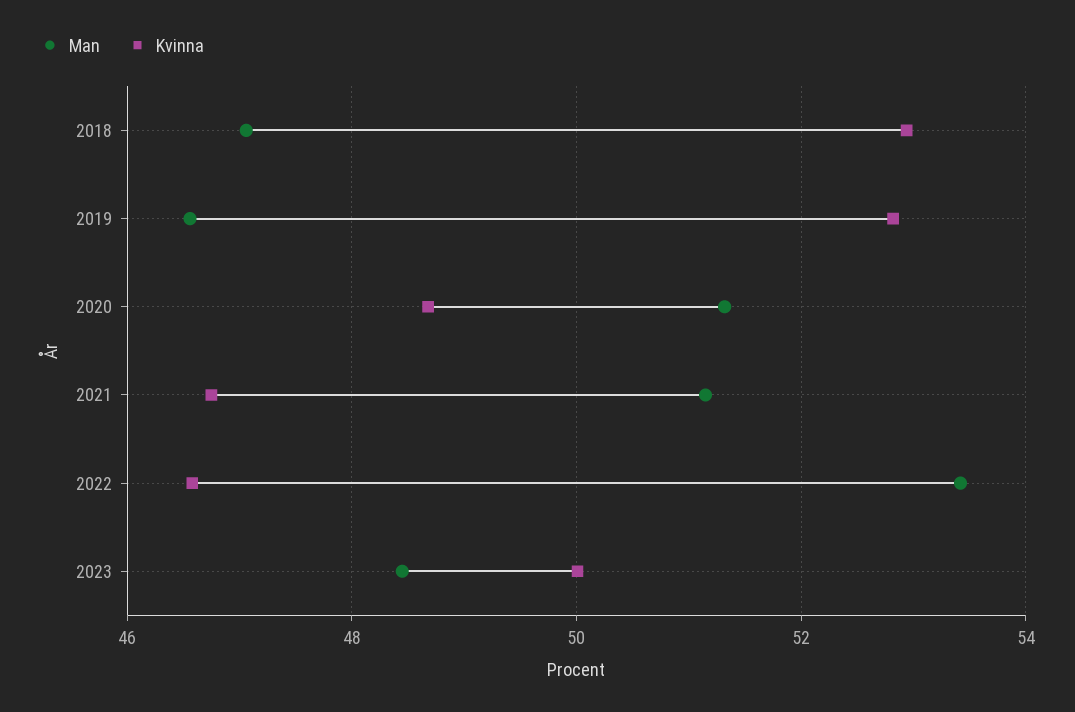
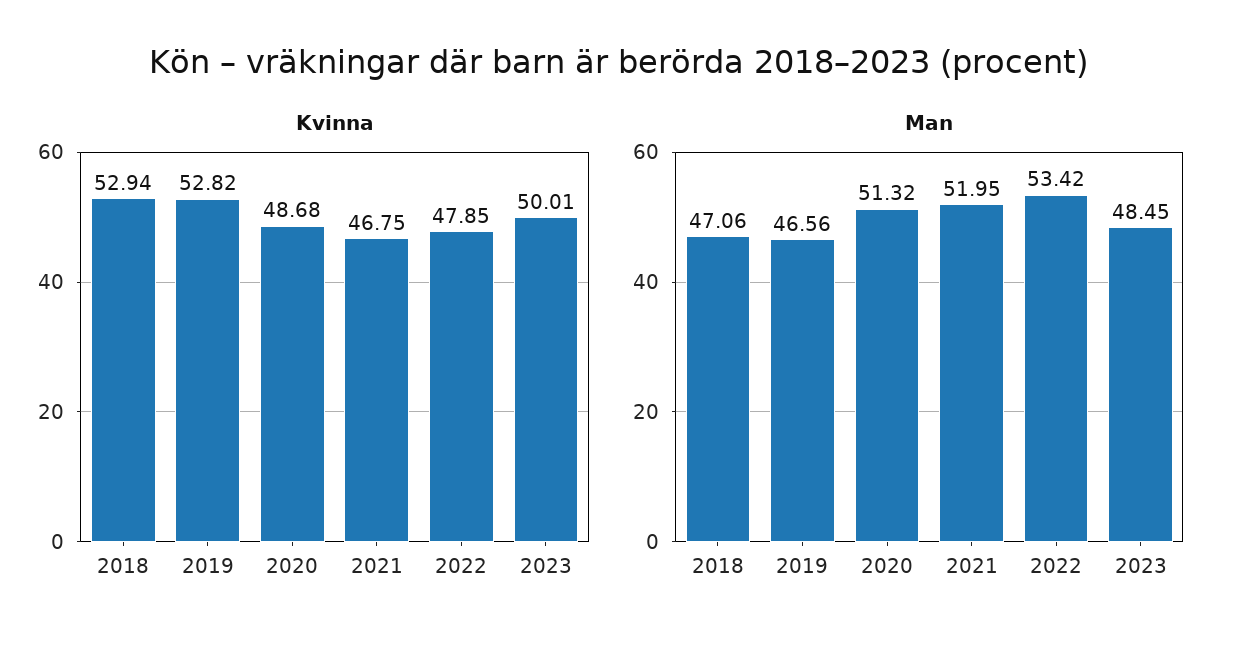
Man, 2021: 51.2 -> 51.95
Kvinna, 2022: 46.6 -> 47.85

